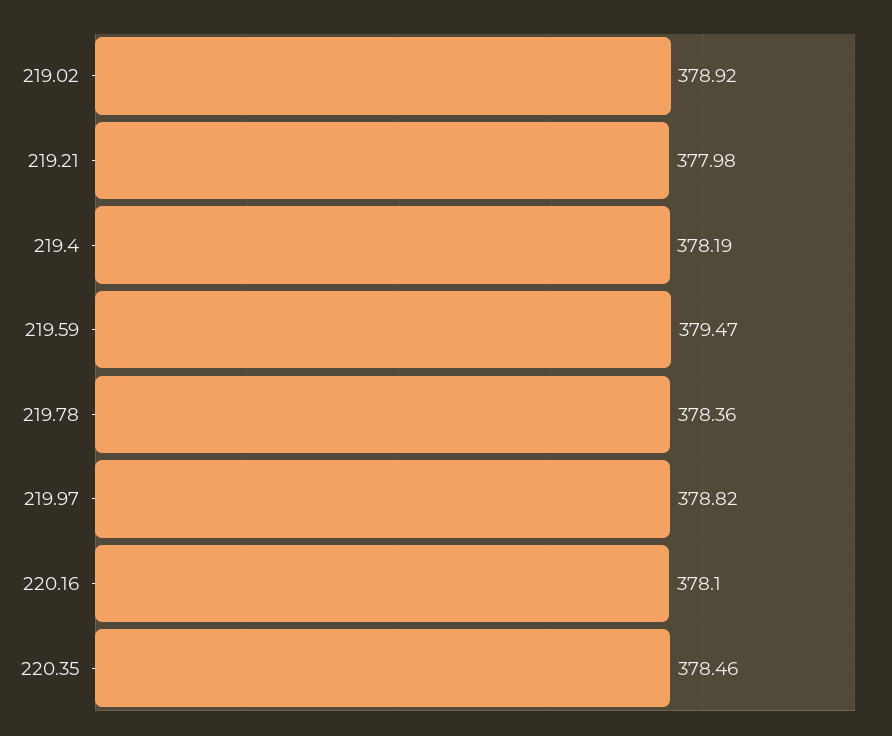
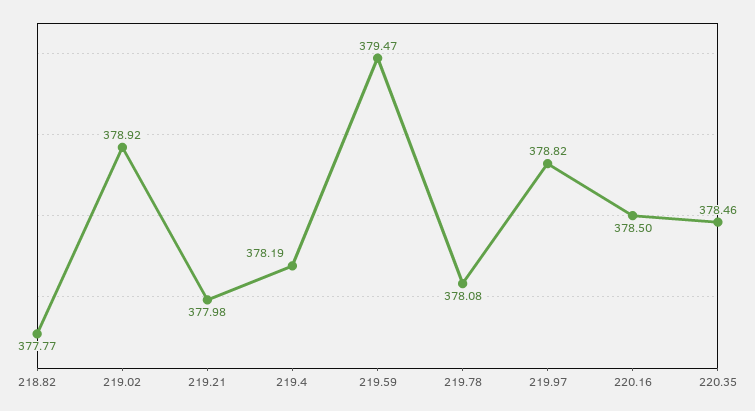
219.78: 378.36 -> 378.08
220.16: 378.1 -> 378.5
218.82: none -> 377.77

